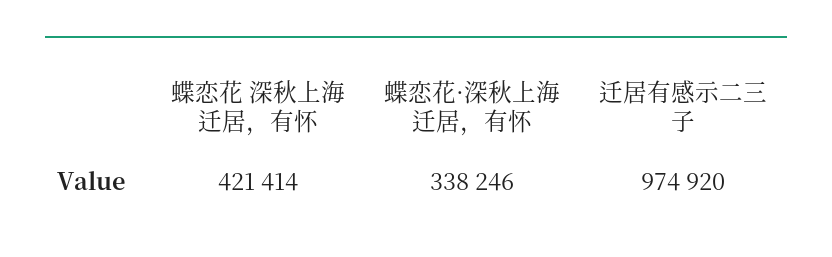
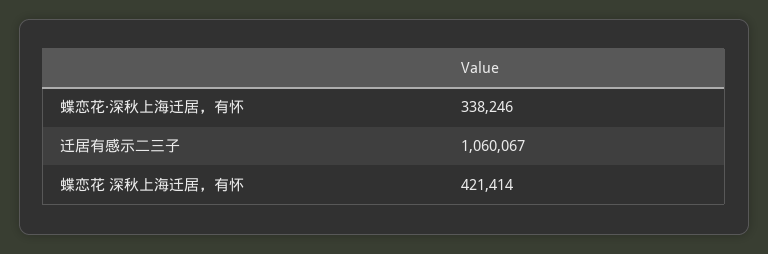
迁居有感示二三子: 974920 -> 1060067

